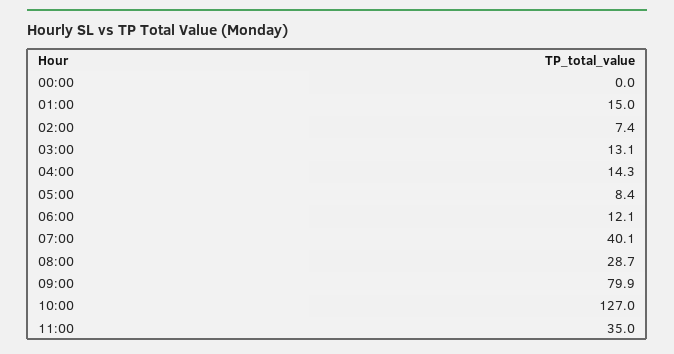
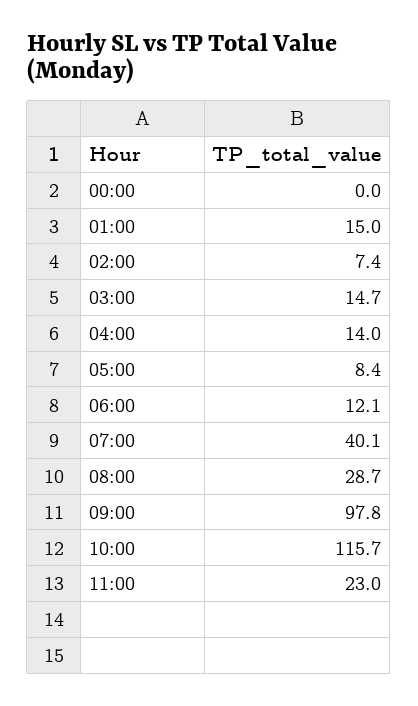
03:00: 13.1 -> 14.7
04:00: 14.3 -> 14
09:00: 79.9 -> 97.8
10:00: 127 -> 115.7
11:00: 35 -> 23

